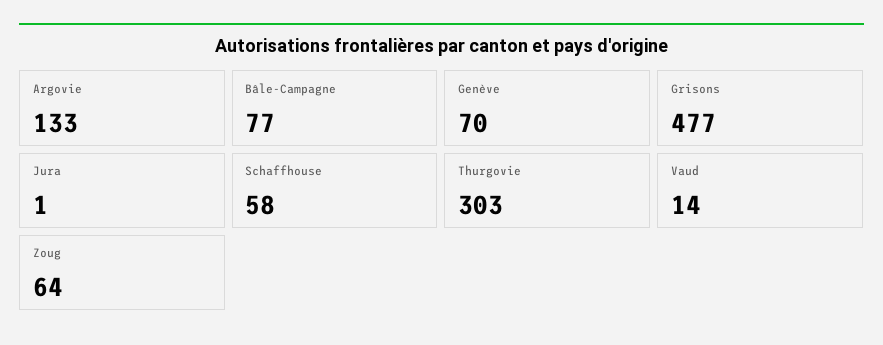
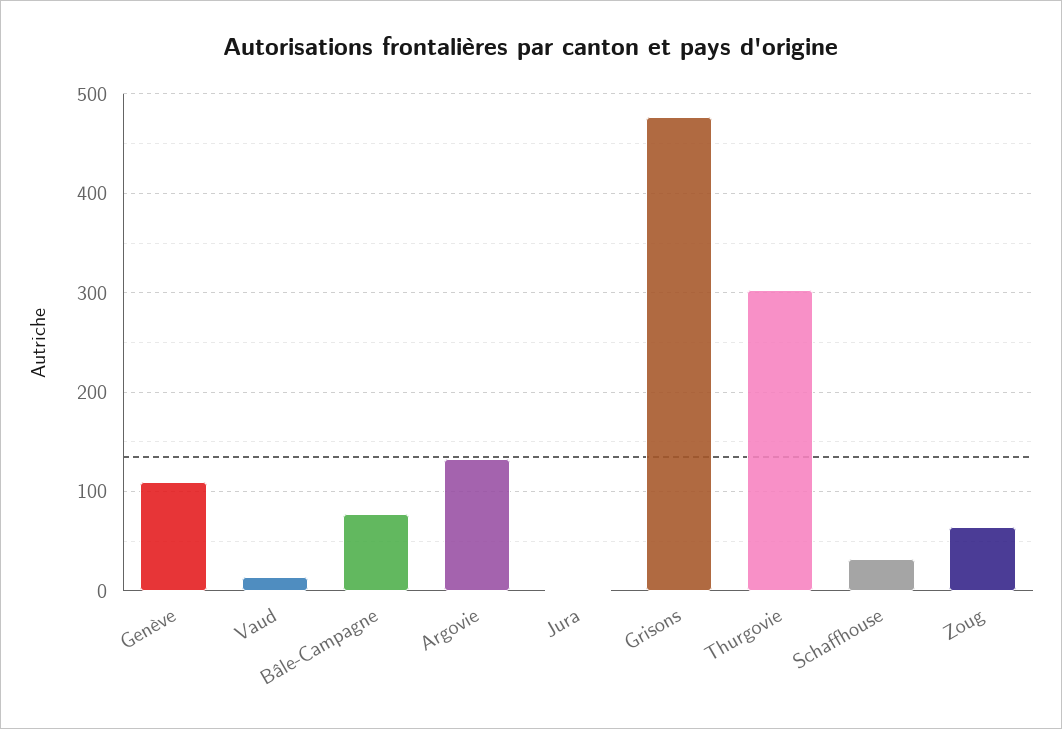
Genève: 70 -> 110
Schaffhouse: 58 -> 30

